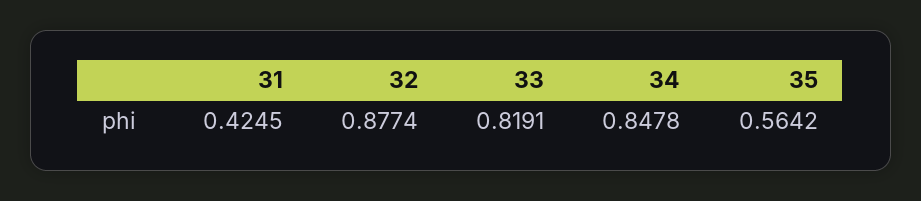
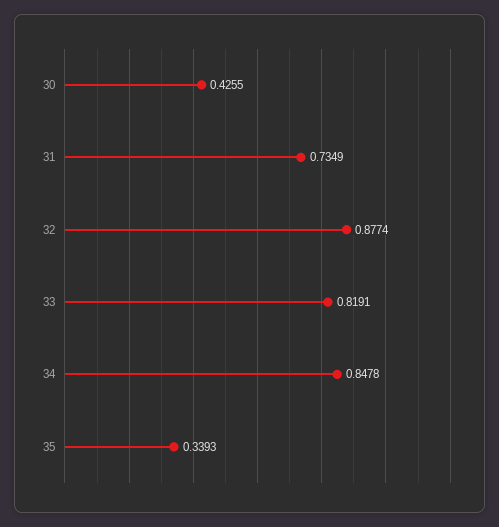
31: 0.4245 -> 0.7349
35: 0.5642 -> 0.3393
30: none -> 0.4255

